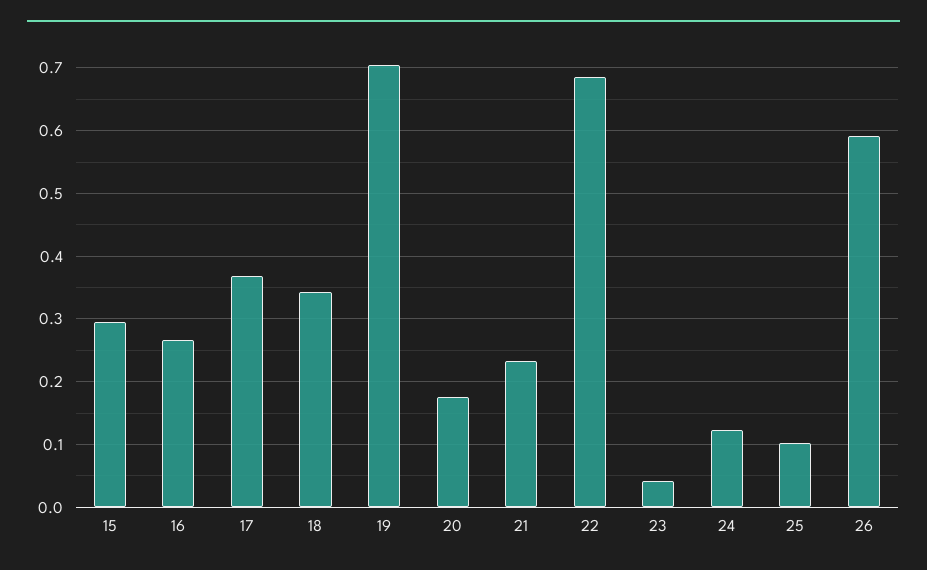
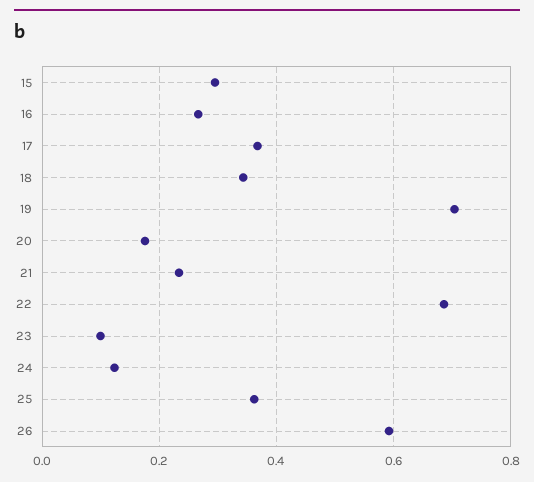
23: 0.04 -> 0.1
25: 0.1 -> 0.36

